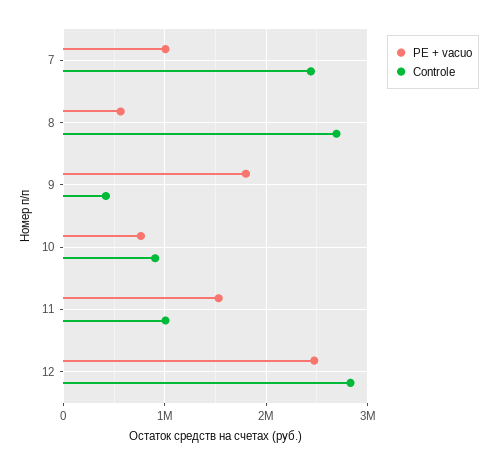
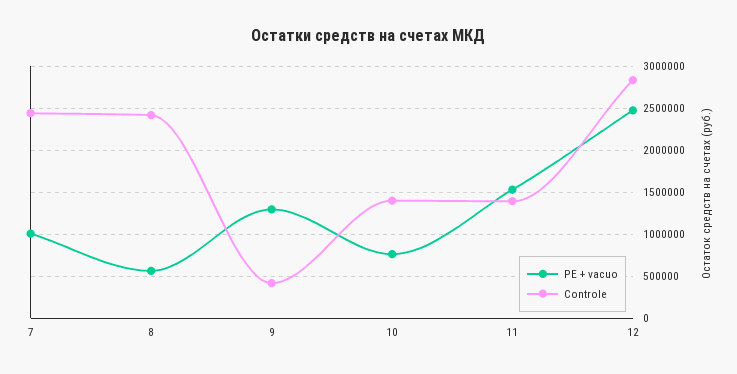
Controle, 8: 2700000 -> 2400000
PE + vacuo, 9: 1800000 -> 1300000
Controle, 10: 900000 -> 1400000
Controle, 11: 1000000 -> 1400000

